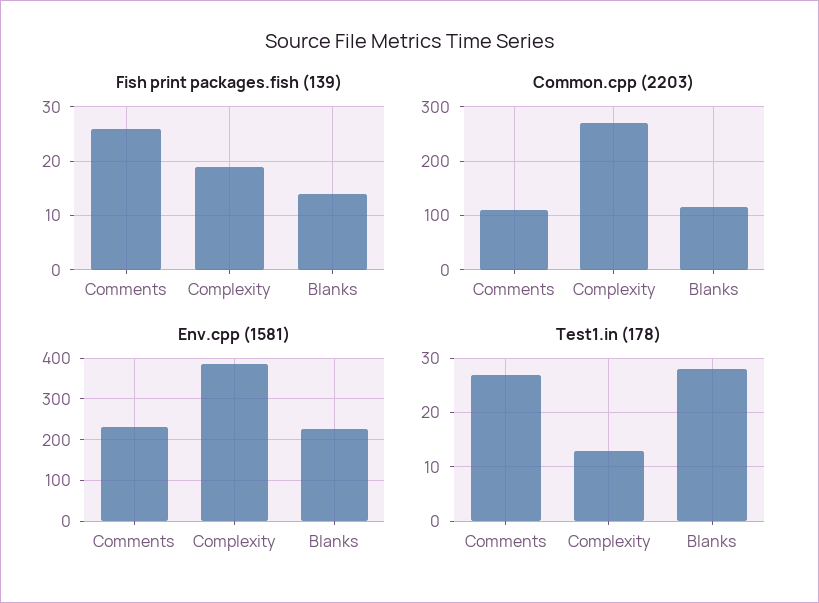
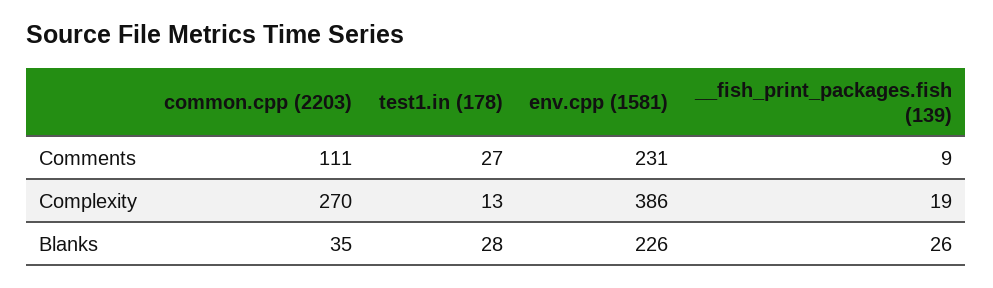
Fish print packages.fish (139), Comments: 25 -> 9
Fish print packages.fish (139), Blanks: 15 -> 26
Common.cpp (2203), Blanks: 120 -> 35

